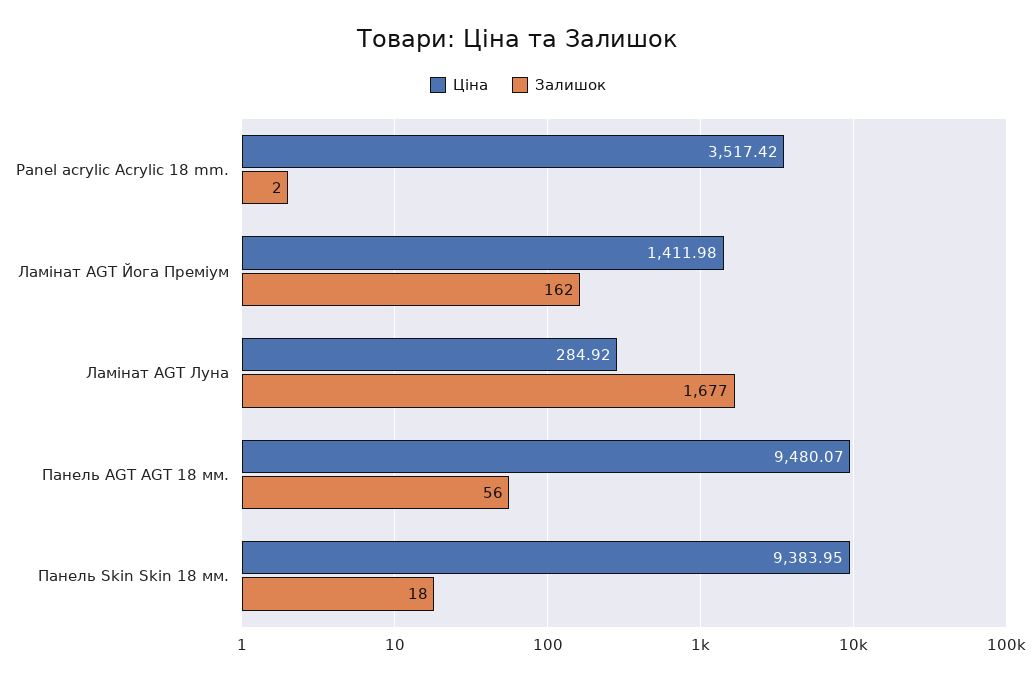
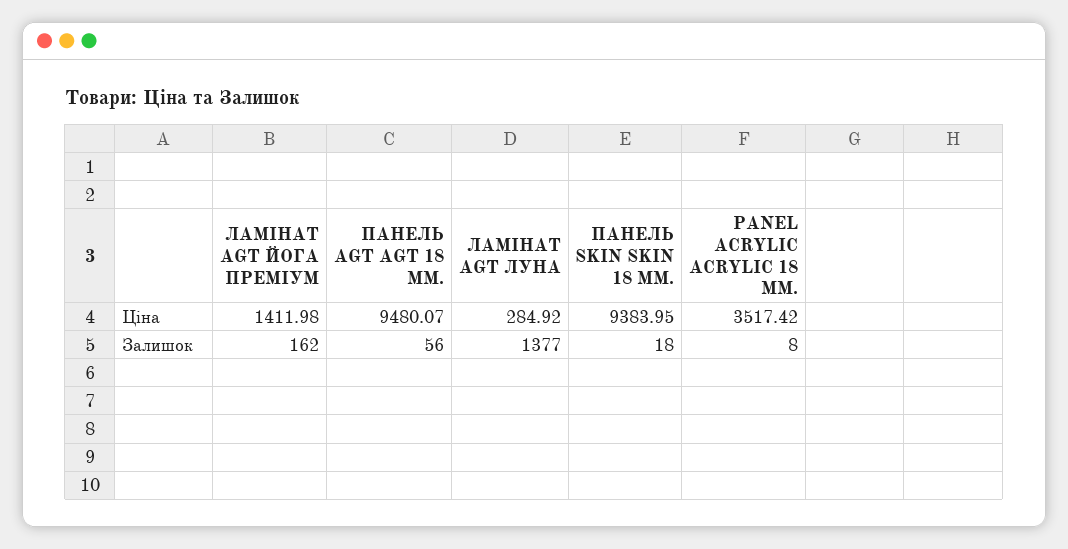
Залишок, Panel acrylic Acrylic 18 mm.: 2 -> 8
Залишок, Ламінат AGT Луна: 1677 -> 1377

